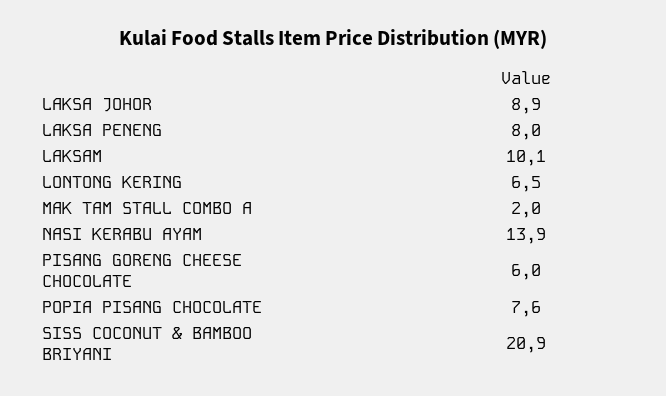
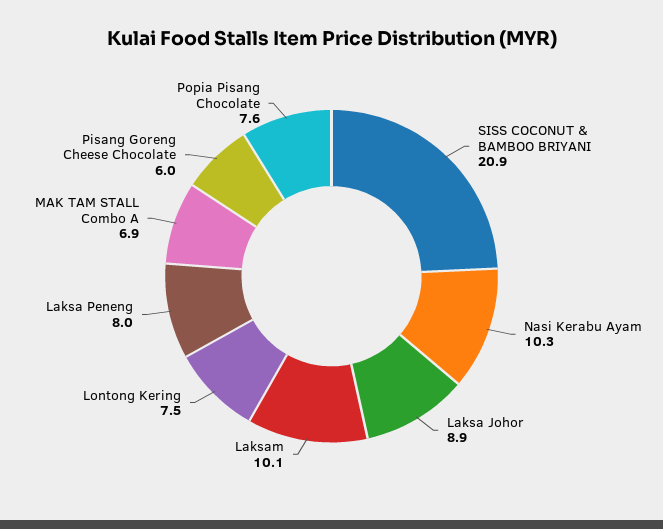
LONTONG KERING: 6.5 -> 7.5
MAK TAM STALL COMBO A: 2 -> 6.9
NASI KERABU AYAM: 13.9 -> 10.3

